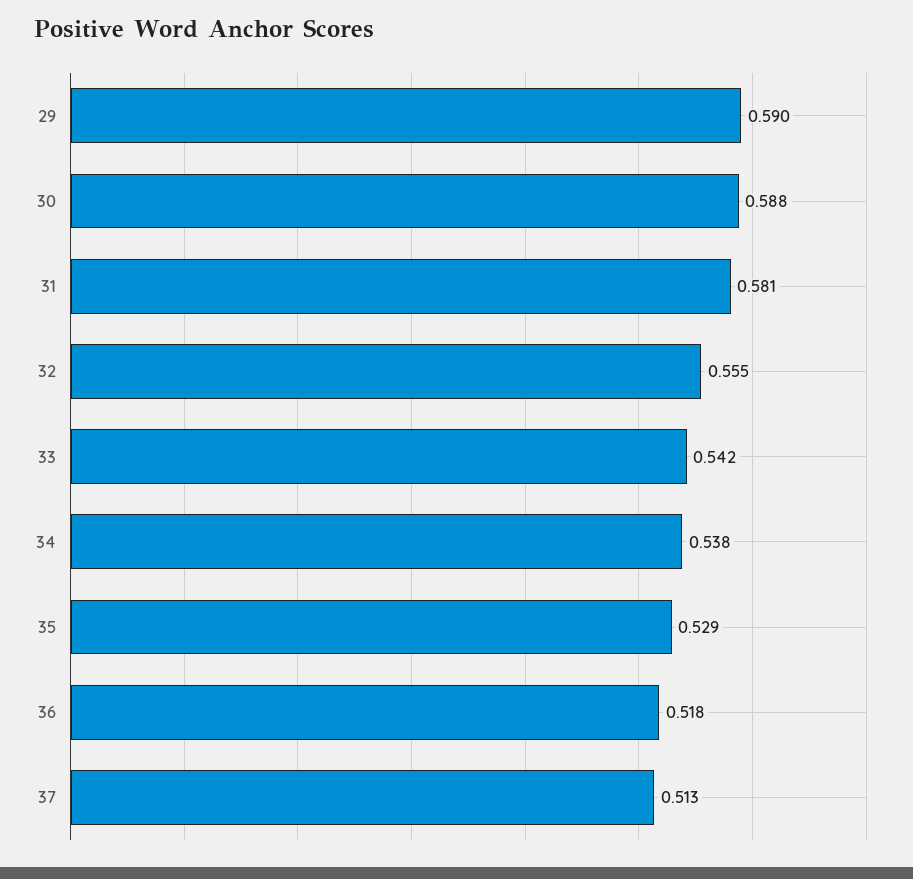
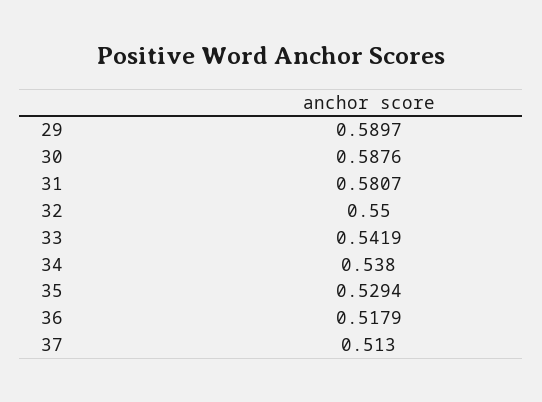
32: 0.555 -> 0.55

